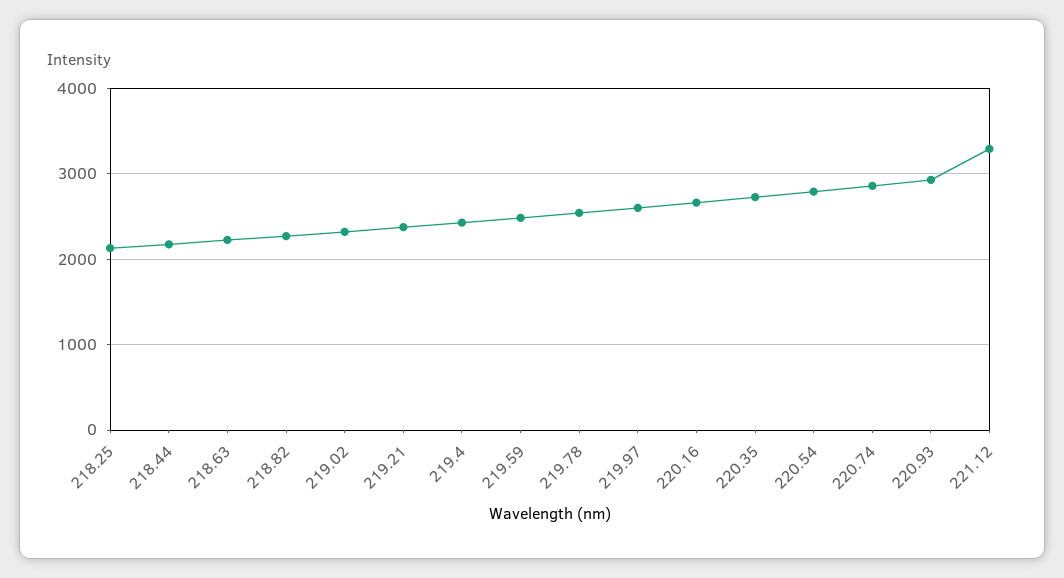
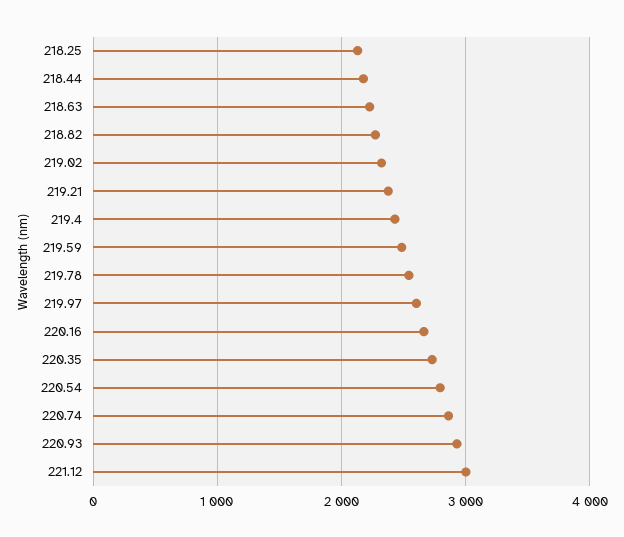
221.12: 3300 -> 3000

